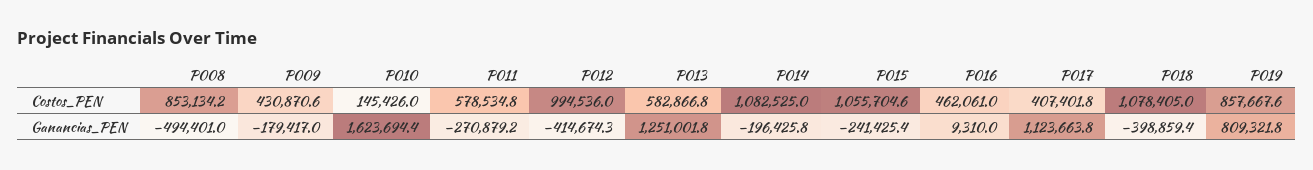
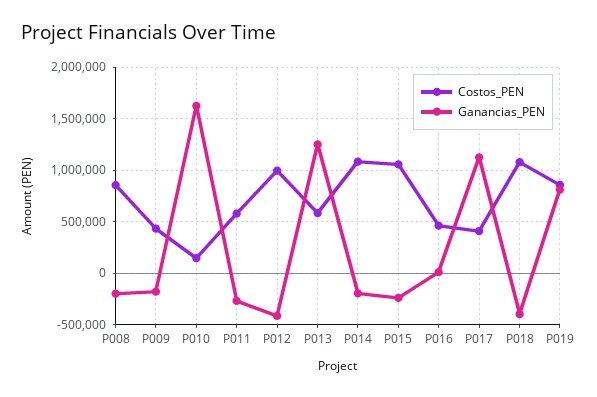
Ganancias_PEN, P008: -494401 -> -200000

